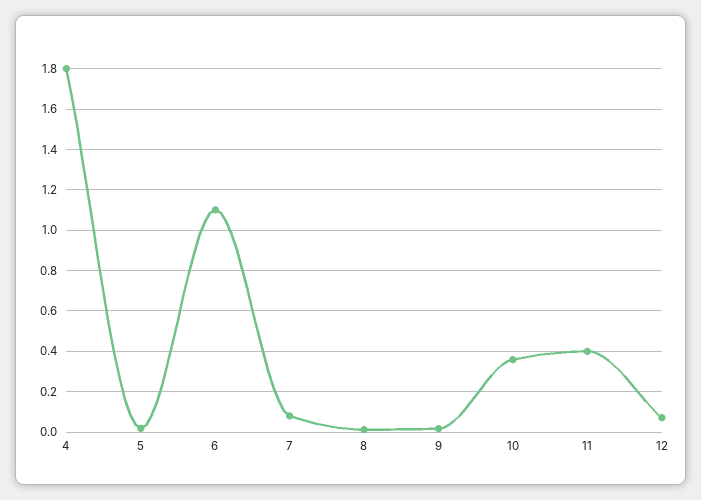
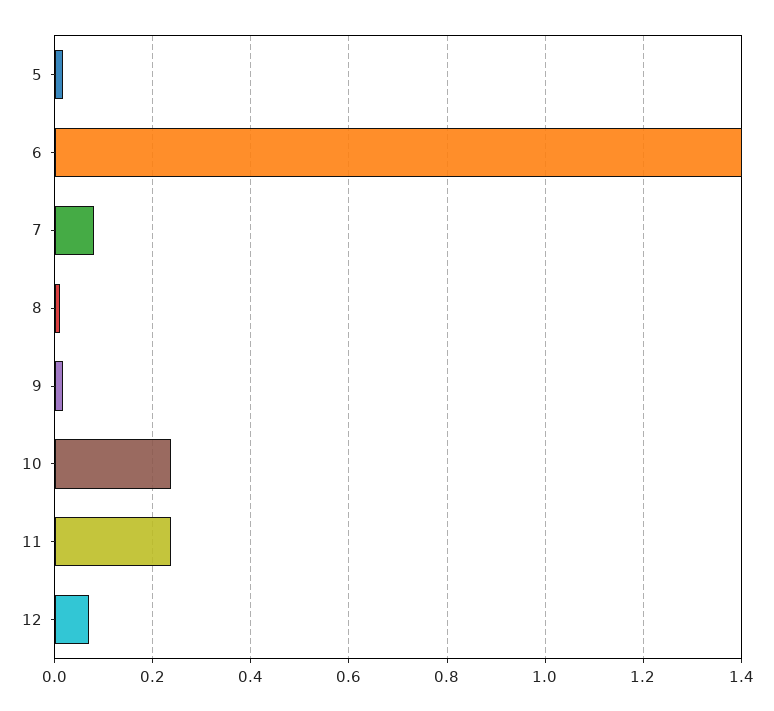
4: 1.8 -> none
6: 1.1 -> 1.4
10: 0.35 -> 0.24
11: 0.4 -> 0.24

